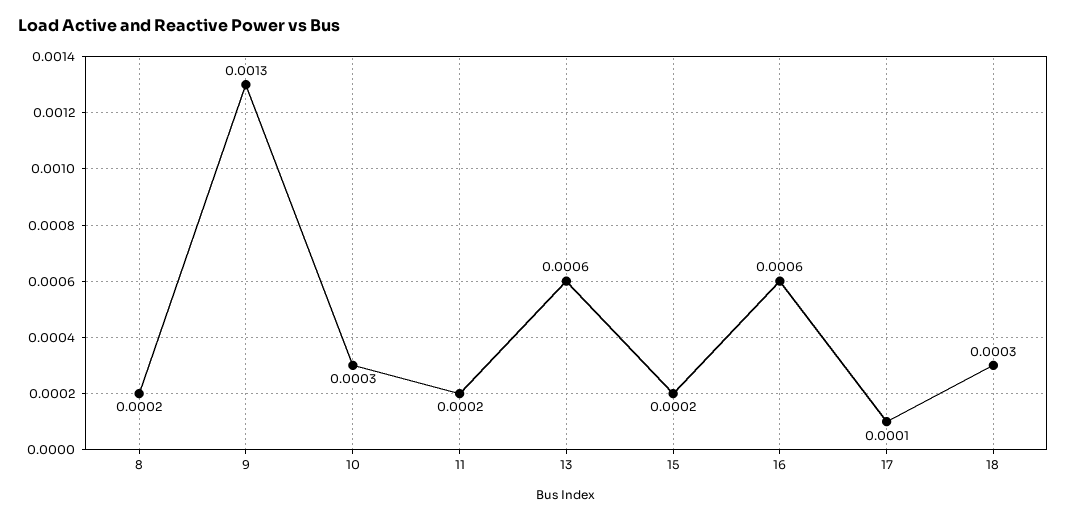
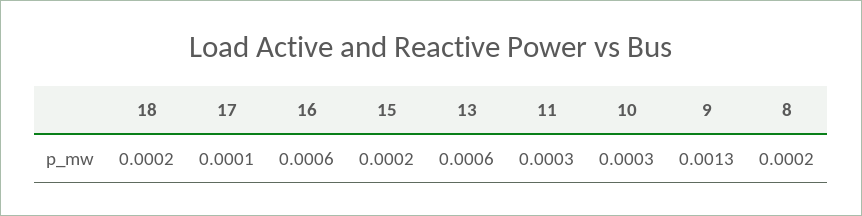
11: 0.0002 -> 0.0003
18: 0.0003 -> 0.0002

